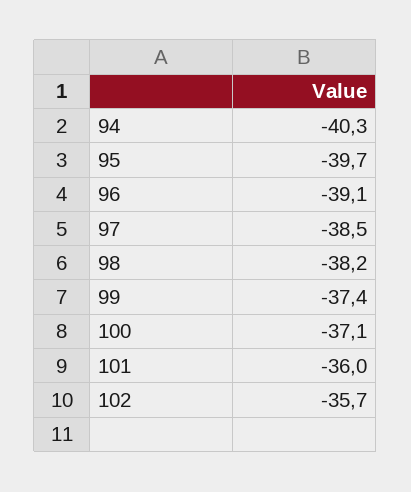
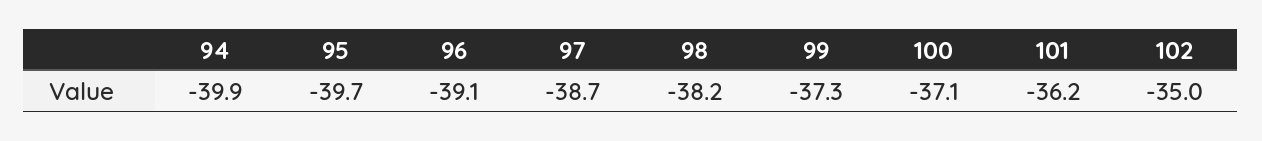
94: -40.3 -> -39.9
97: -38.5 -> -38.7
99: -37.4 -> -37.3
101: -36 -> -36.2
102: -35.7 -> -35

